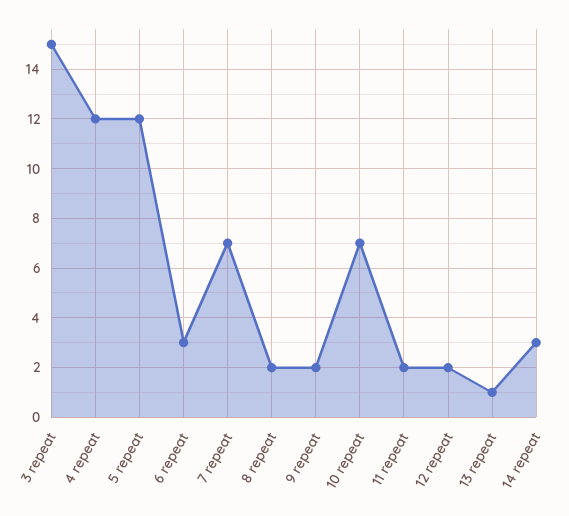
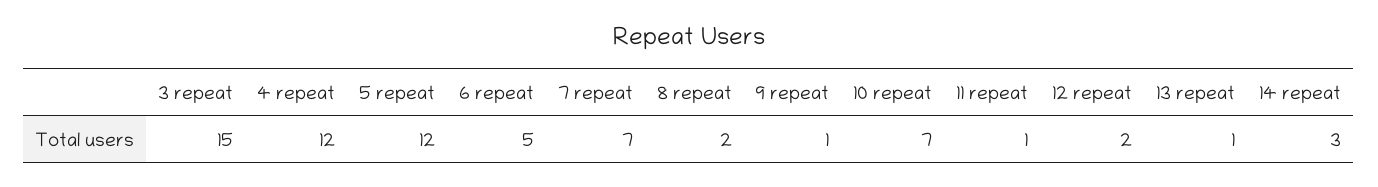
6 repeat: 3 -> 5
9 repeat: 2 -> 1
11 repeat: 2 -> 1

